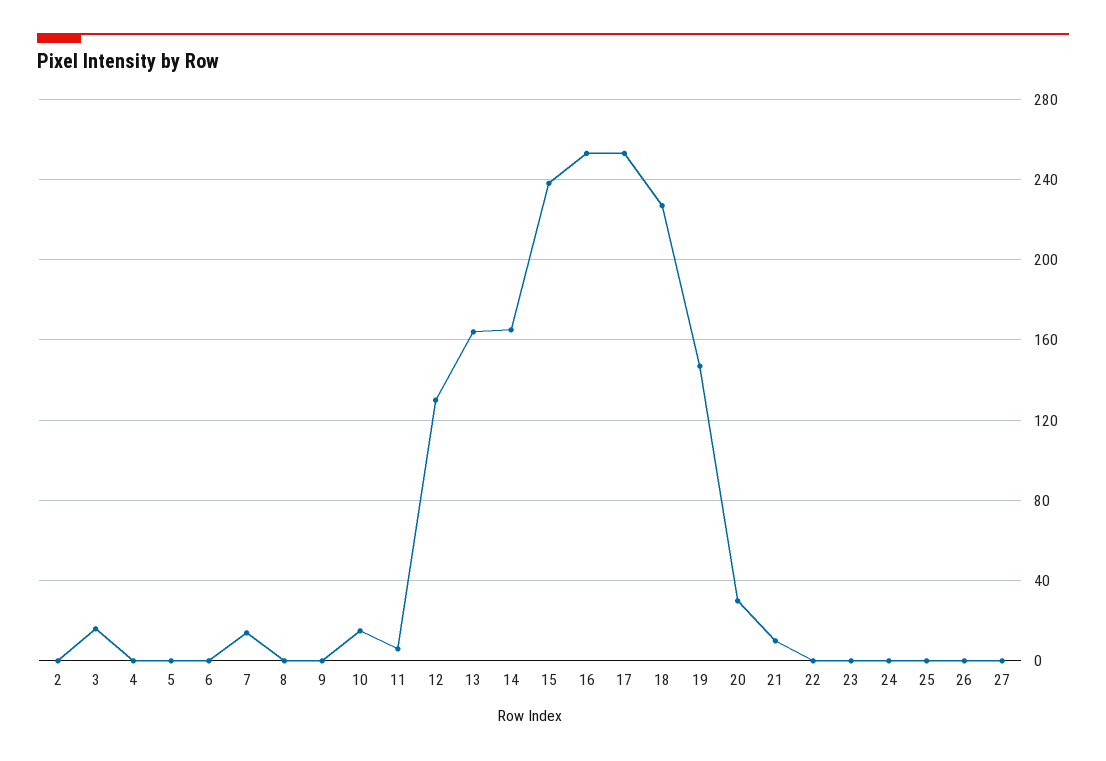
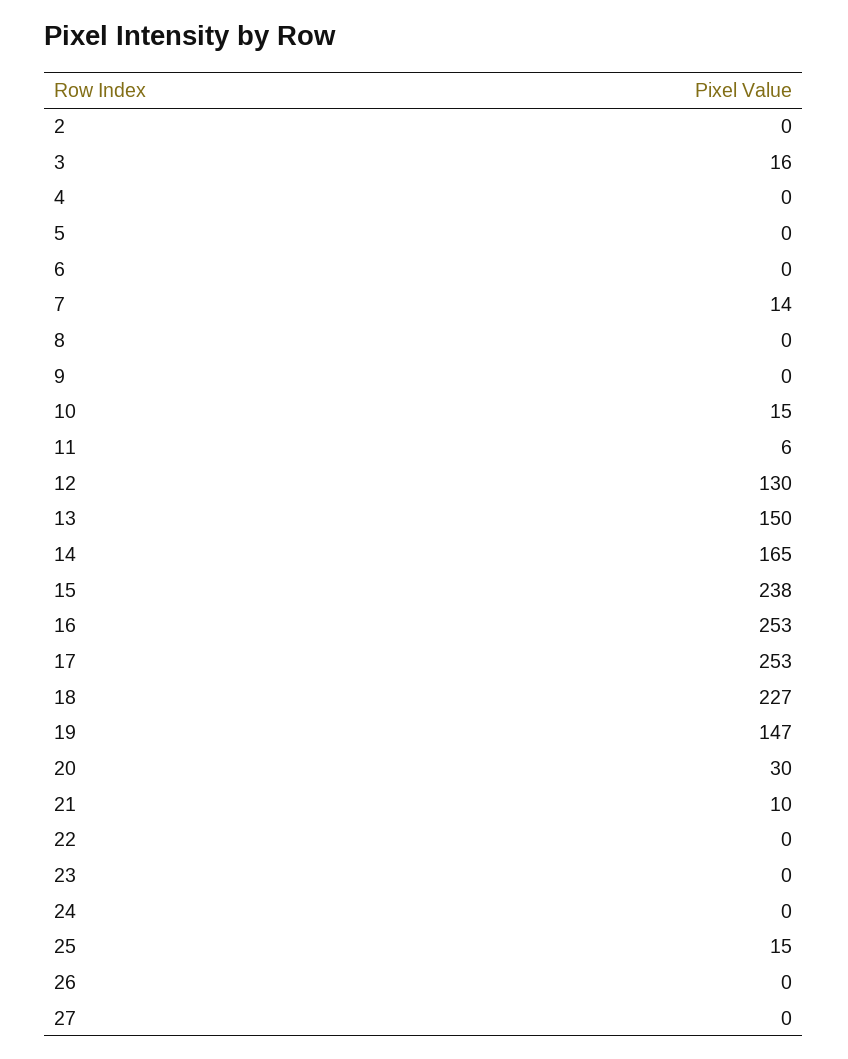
13: 165 -> 150
25: 0 -> 15

